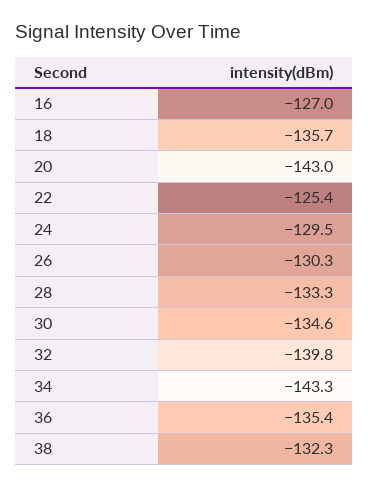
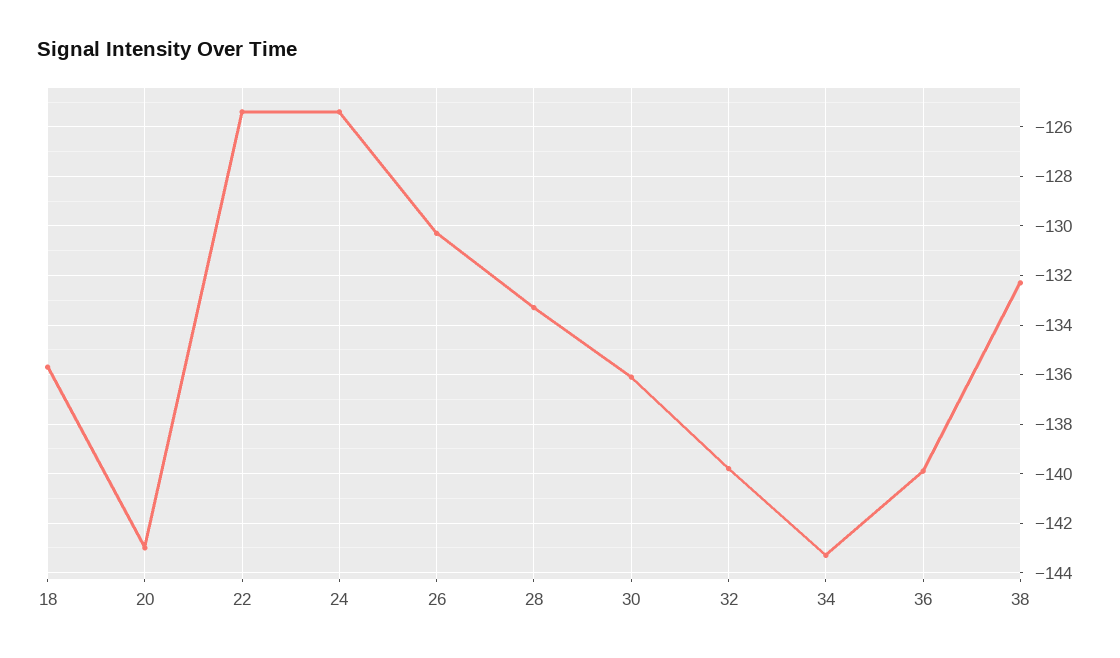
16: -127 -> none
24: -129.5 -> -125.5
30: -134.6 -> -136
36: -135.4 -> -140

